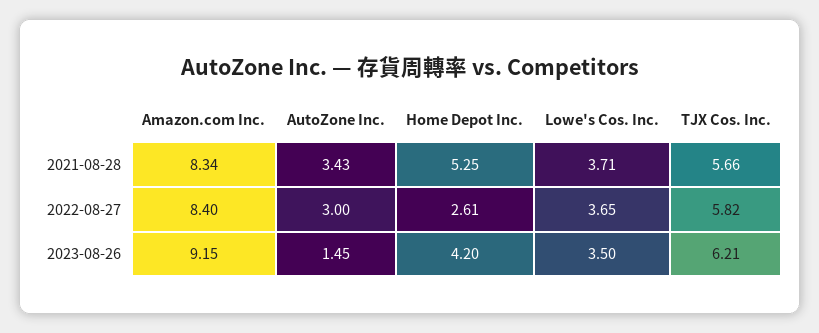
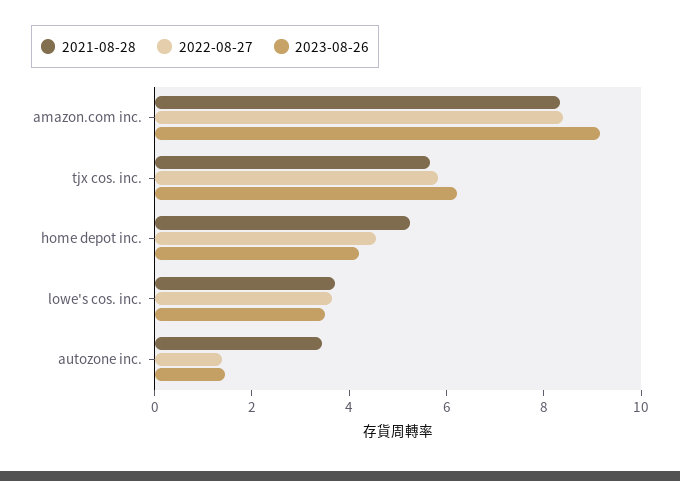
2022-08-27, AutoZone Inc.: 3 -> 1.5
2022-08-27, Home Depot Inc.: 2.61 -> 4.5

